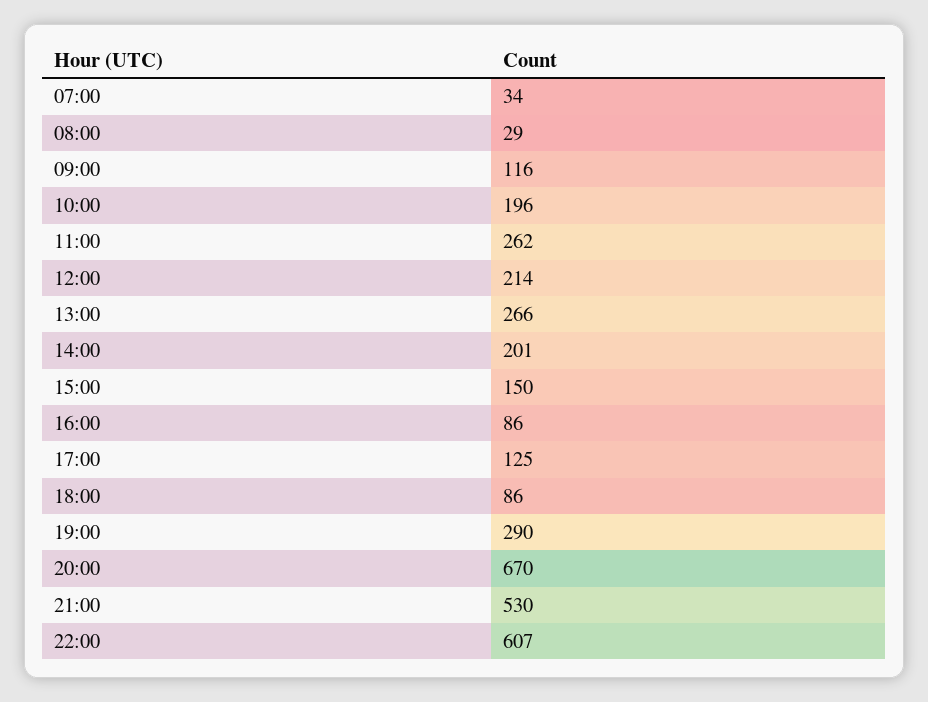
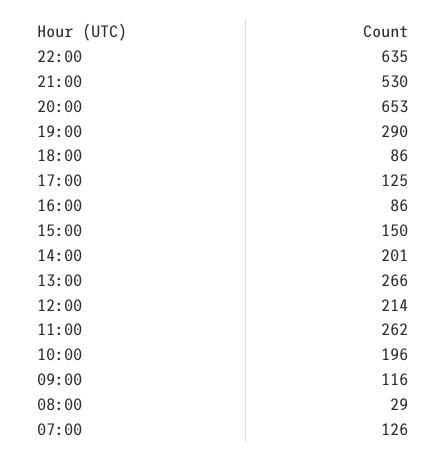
07:00: 34 -> 126
20:00: 670 -> 653
22:00: 607 -> 635

